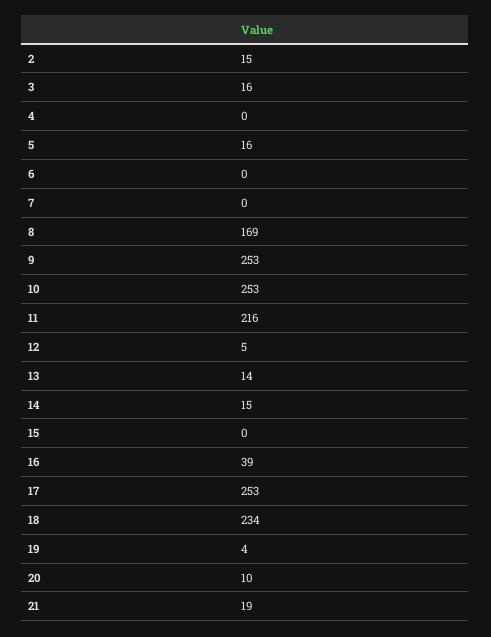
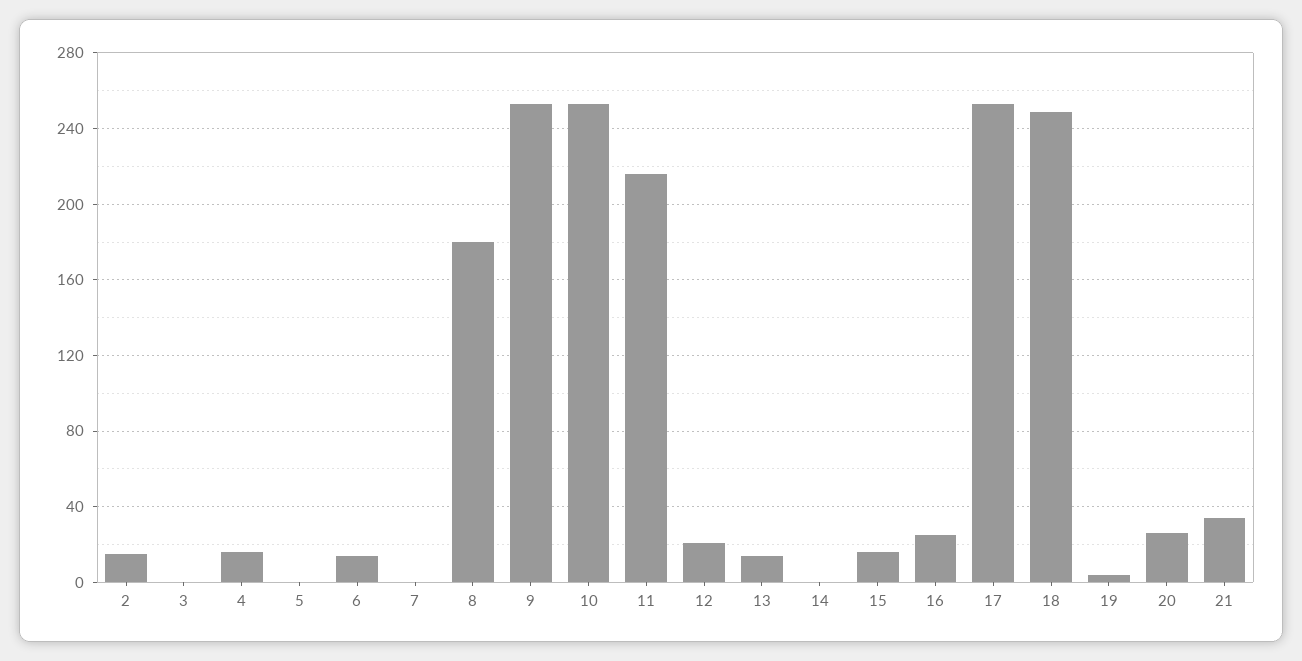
3: 16 -> 0
4: 0 -> 15
5: 16 -> 0
6: 0 -> 15
8: 169 -> 180
12: 5 -> 20
14: 15 -> 0
15: 0 -> 15
16: 39 -> 25
18: 234 -> 250
20: 10 -> 25
21: 19 -> 35

